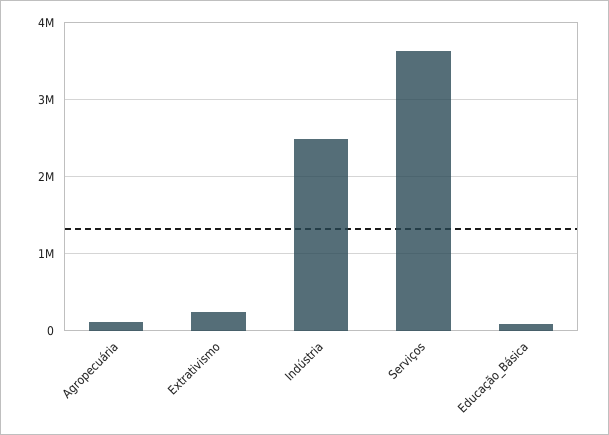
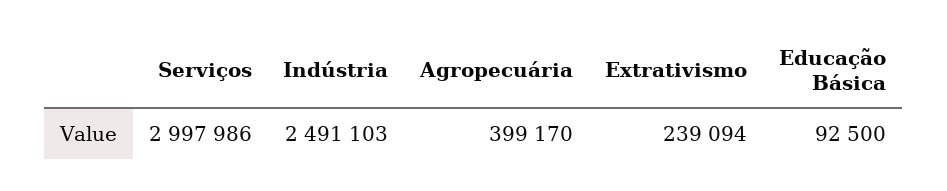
Agropecuária: 100000 -> 399170
Serviços: 3600000 -> 2997986

